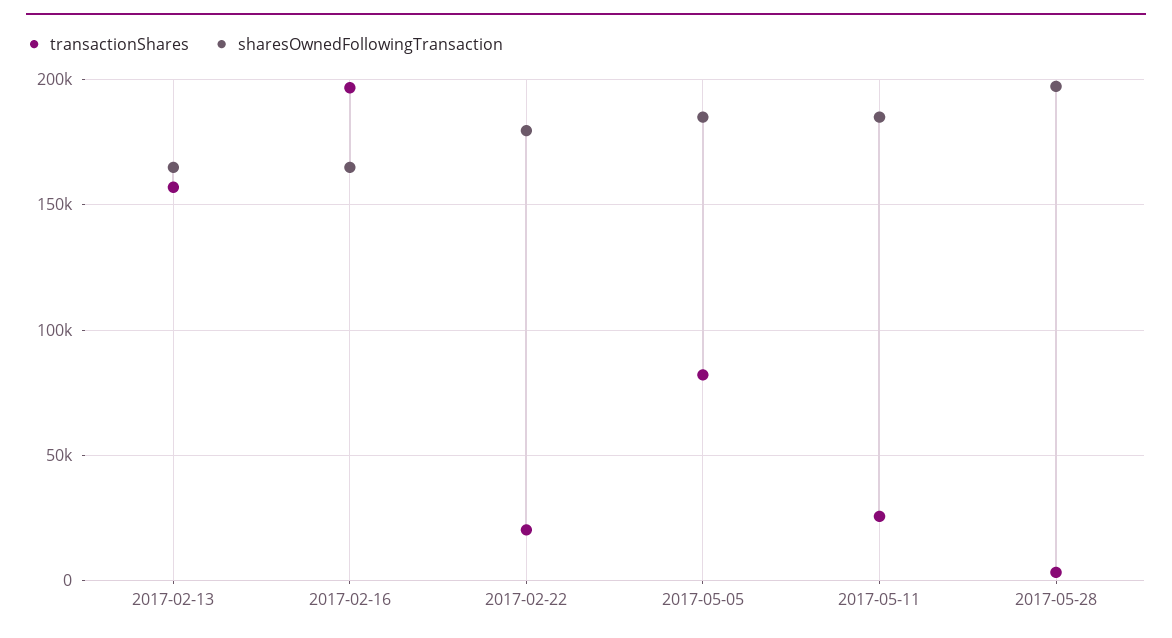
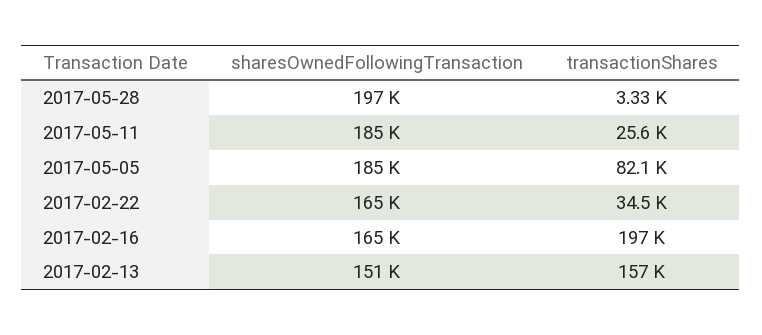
sharesOwnedFollowingTransaction, 2017-02-13: 165000 -> 151000
transactionShares, 2017-02-22: 20000 -> 34500
sharesOwnedFollowingTransaction, 2017-02-22: 180000 -> 165000

